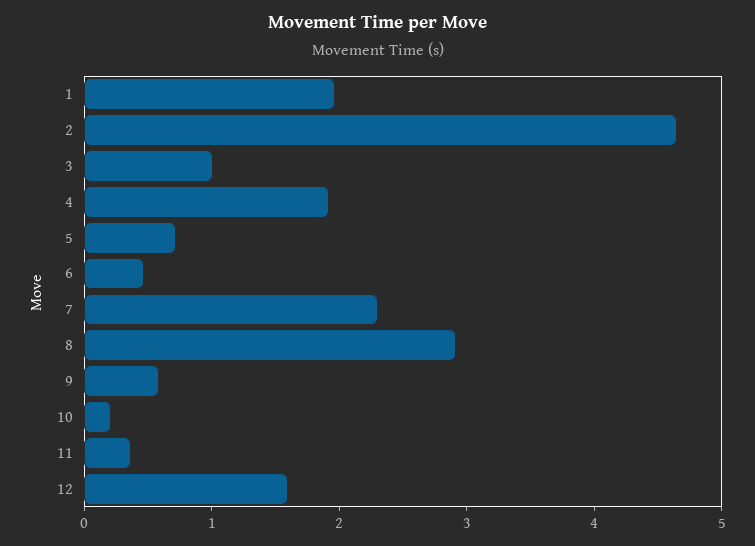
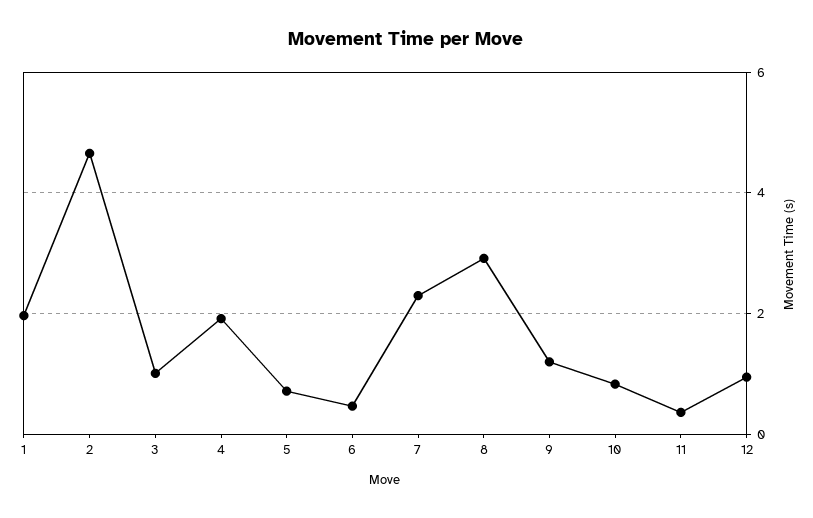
9: 0.6 -> 1.2
10: 0.2 -> 0.8
12: 1.6 -> 1

